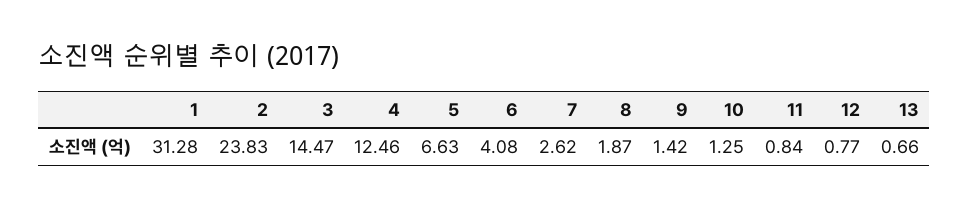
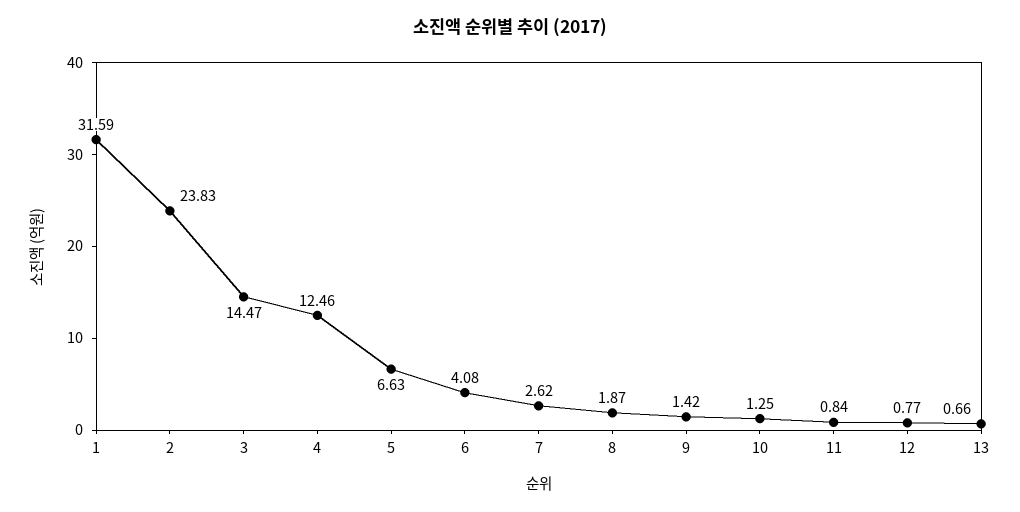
1: 31.28 -> 31.59

